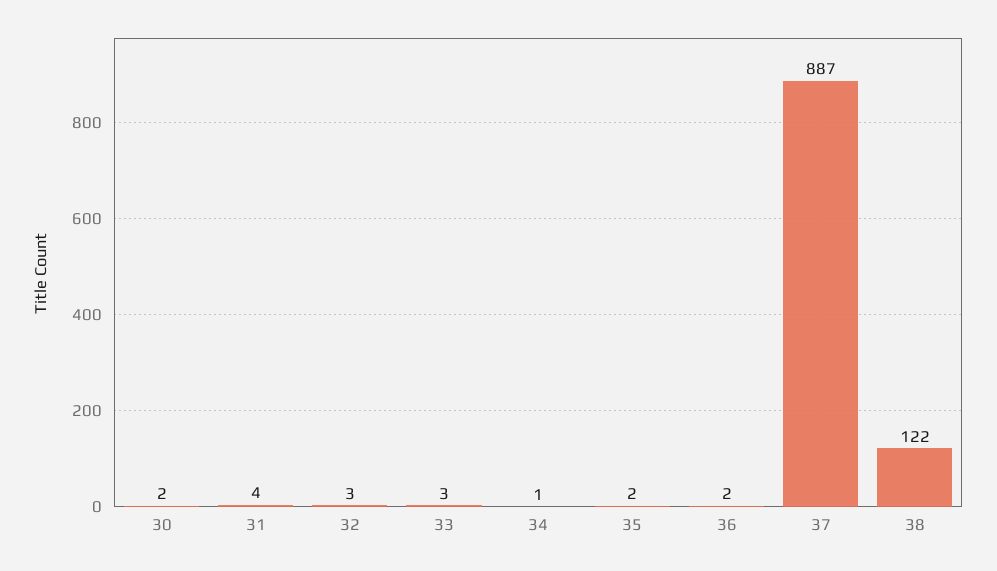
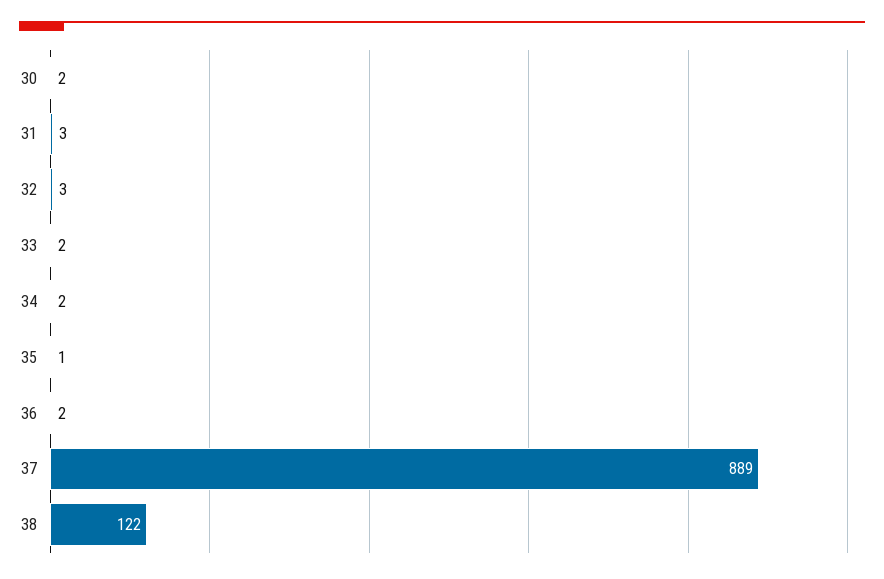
31: 4 -> 3
33: 3 -> 2
34: 1 -> 2
35: 2 -> 1
37: 887 -> 889

